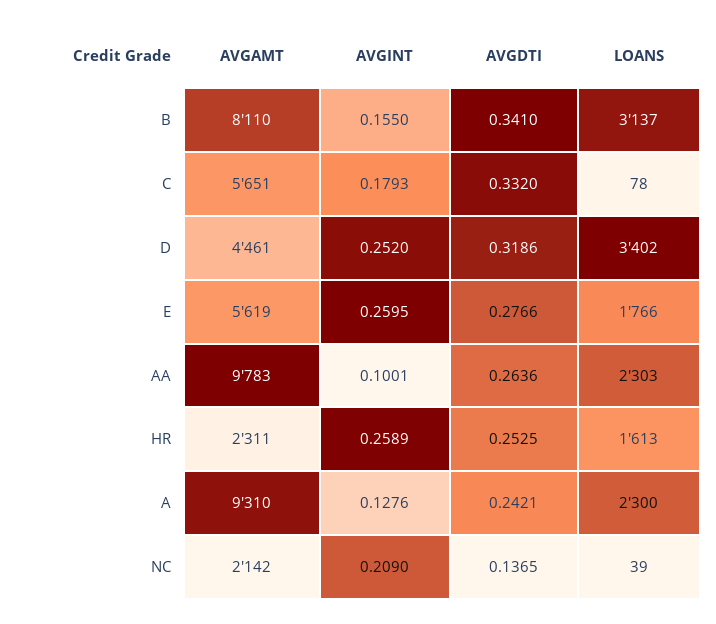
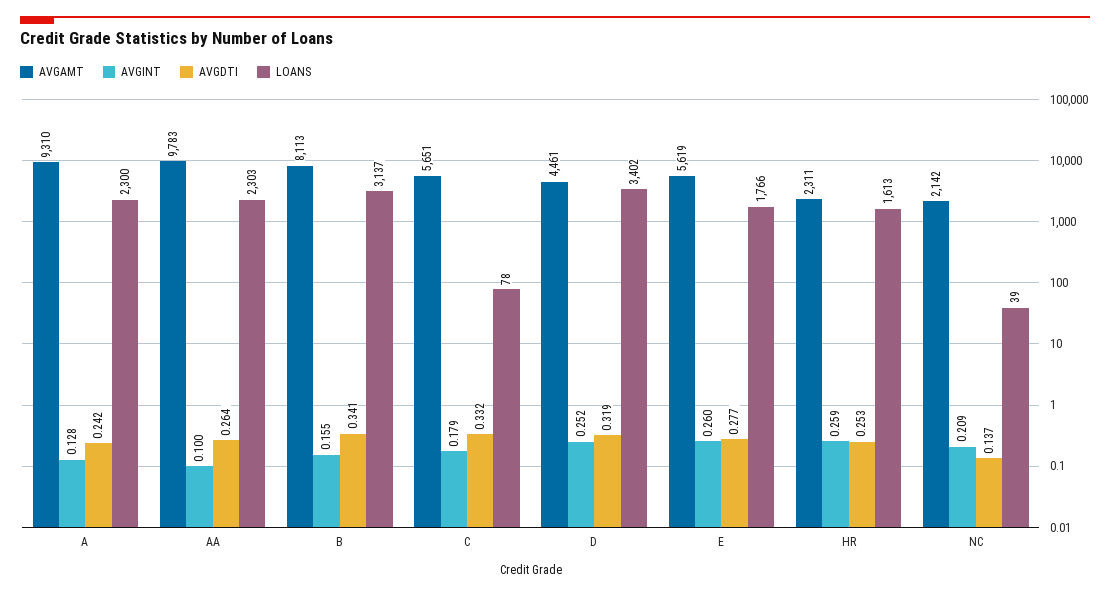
AVGAMT, B: 8110 -> 8113

